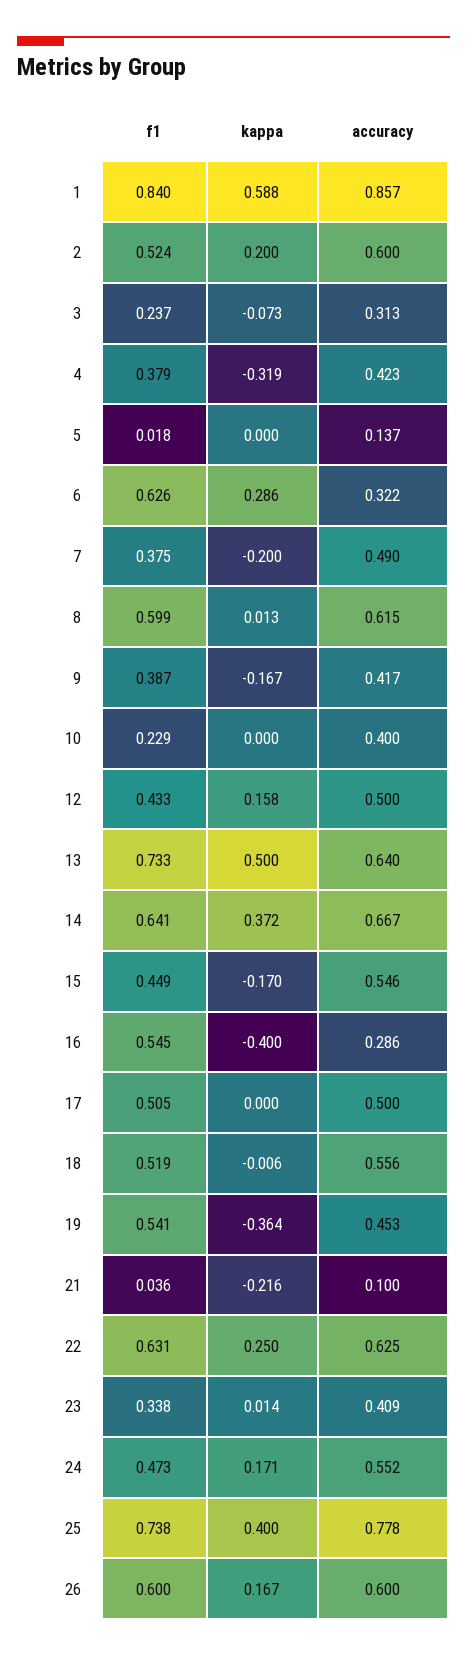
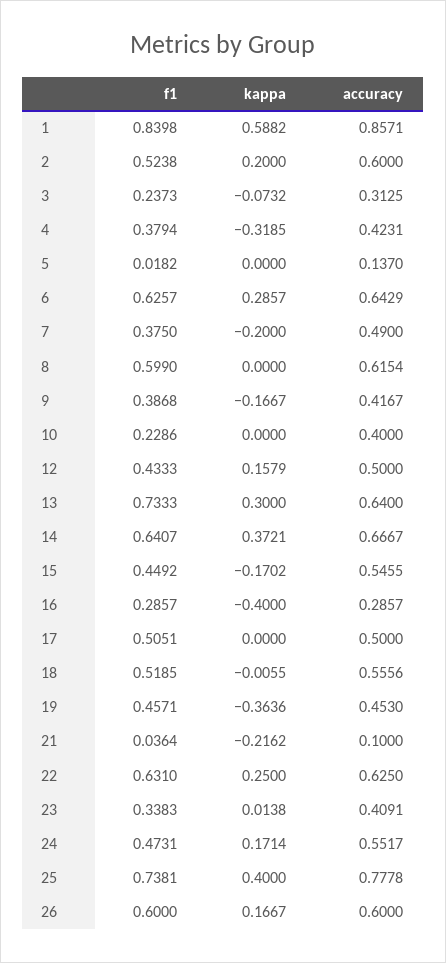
accuracy, 6: 0.322 -> 0.6429
kappa, 8: 0.013 -> 0
kappa, 13: 0.5 -> 0.3
f1, 16: 0.545 -> 0.2857
f1, 19: 0.541 -> 0.4571

